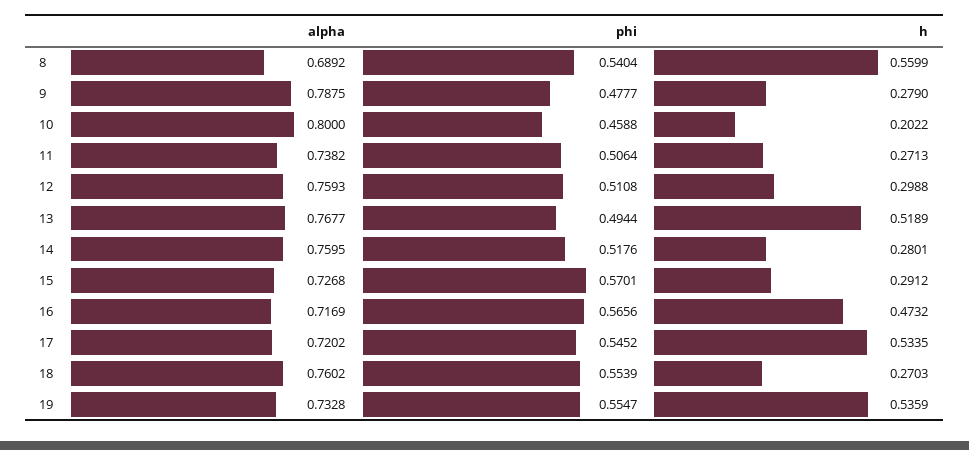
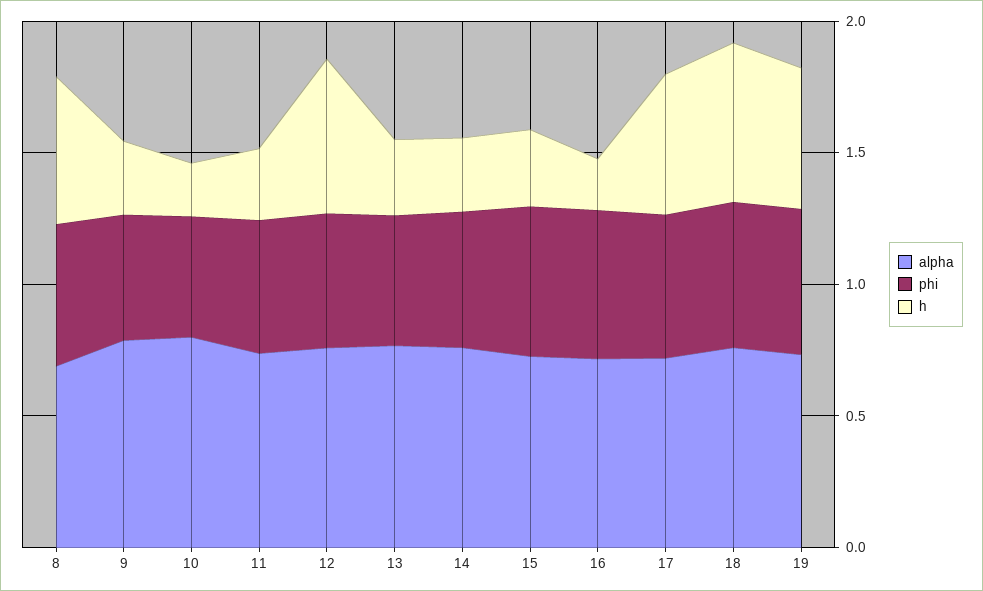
h, 12: 0.2988 -> 0.6
h, 13: 0.5189 -> 0.3
h, 16: 0.4732 -> 0.2
h, 18: 0.2703 -> 0.6

